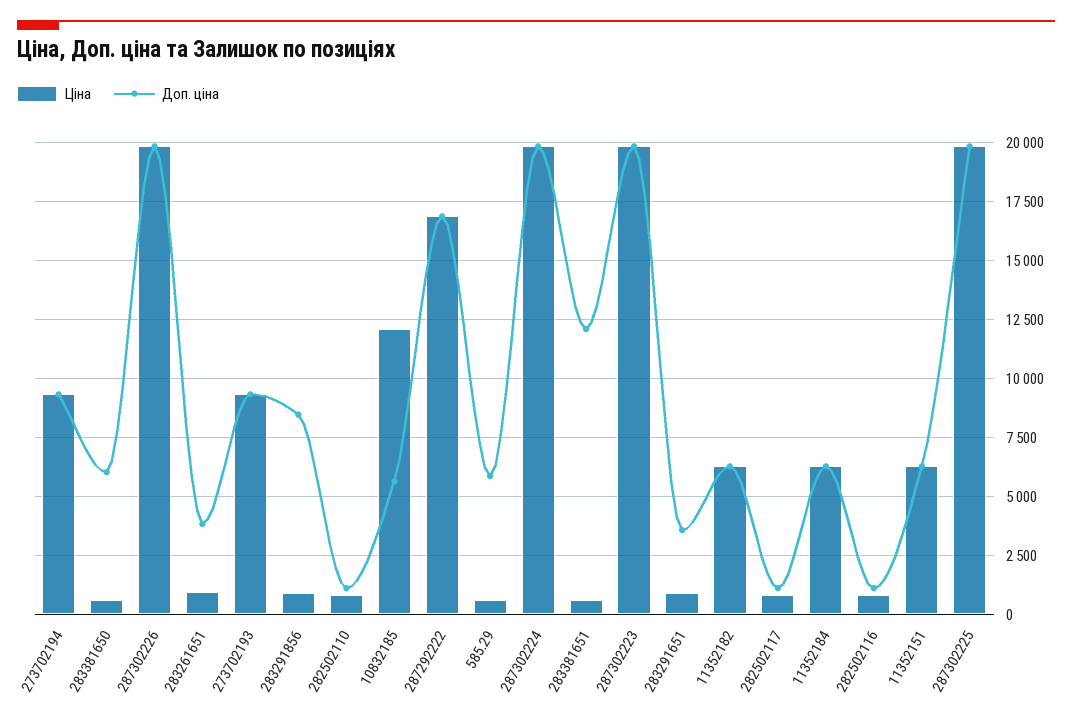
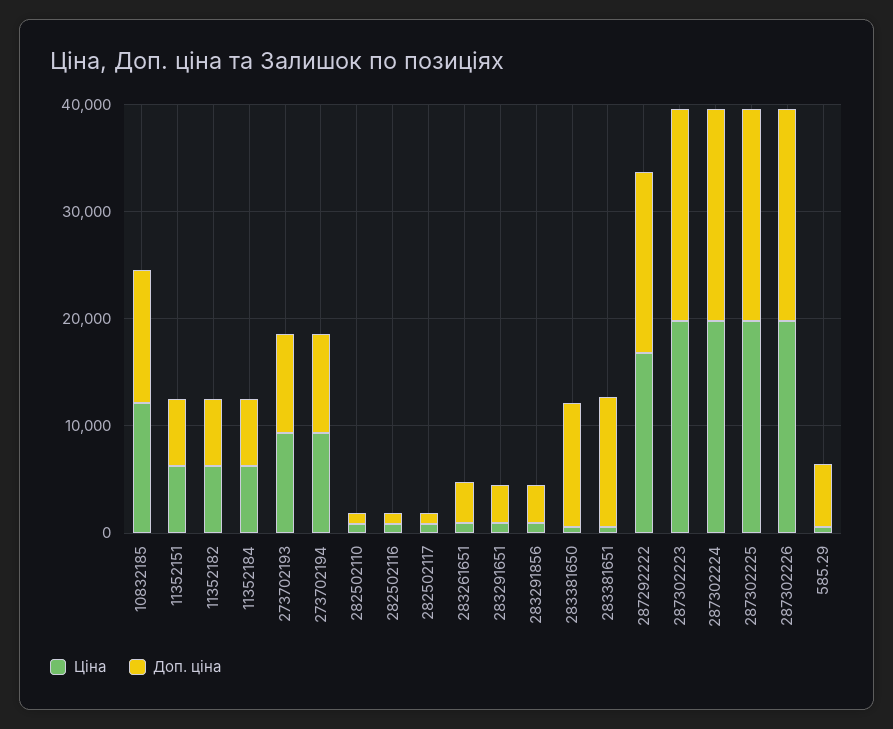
Доп. ціна, 283381650: 6000 -> 12000
Доп. ціна, 283291856: 8500 -> 4000
Доп. ціна, 10832185: 5500 -> 12000

